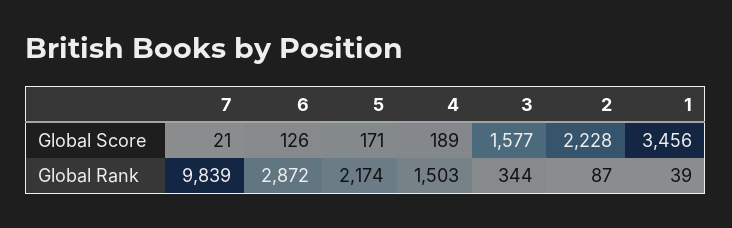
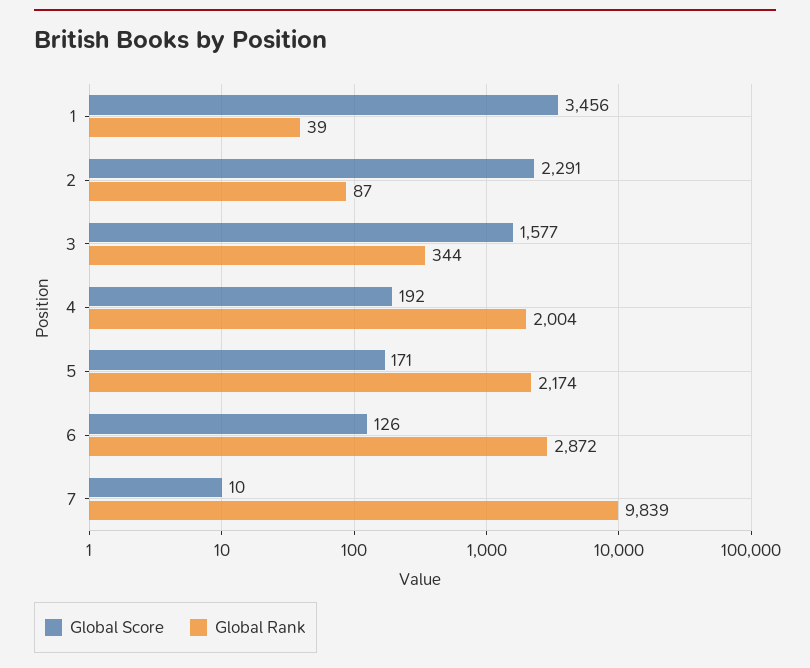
Global Score, 7: 21 -> 10
Global Score, 4: 189 -> 192
Global Score, 2: 2228 -> 2291
Global Rank, 4: 1503 -> 2004

